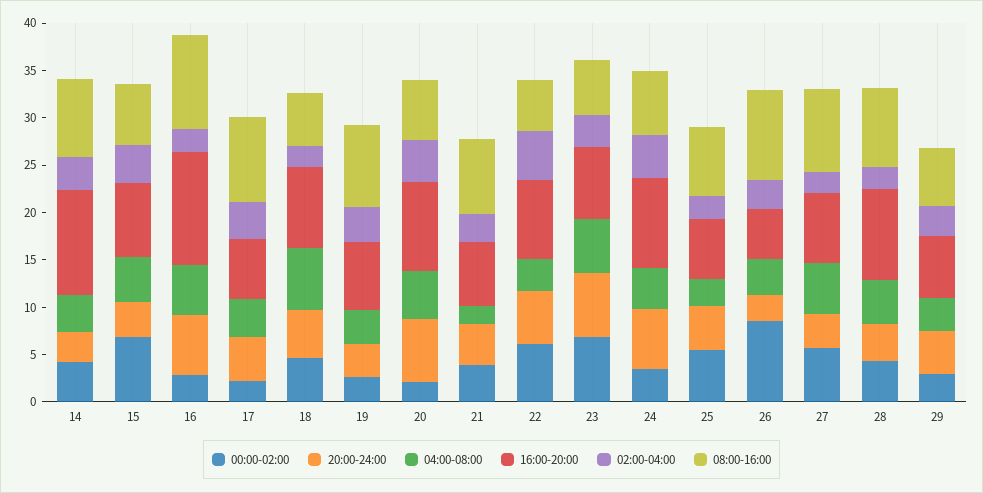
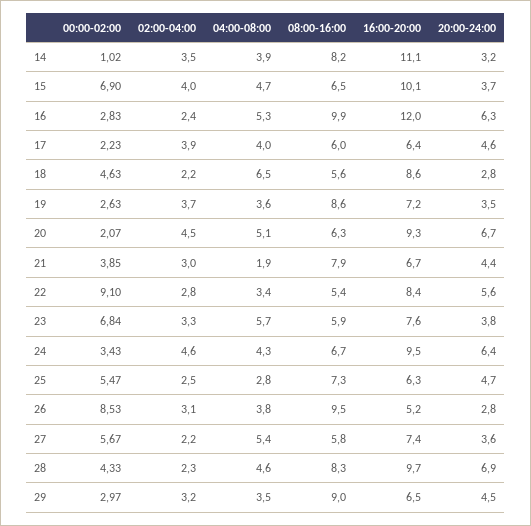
00:00-02:00, 14: 4 -> 1.02
16:00-20:00, 15: 8 -> 10.1
08:00-16:00, 17: 9 -> 6
20:00-24:00, 18: 5 -> 2.8
00:00-02:00, 22: 6 -> 9.1
02:00-04:00, 22: 5 -> 2.8
20:00-24:00, 23: 7 -> 3.8
08:00-16:00, 27: 9 -> 5.8
20:00-24:00, 28: 4 -> 6.9
08:00-16:00, 29: 6 -> 9

